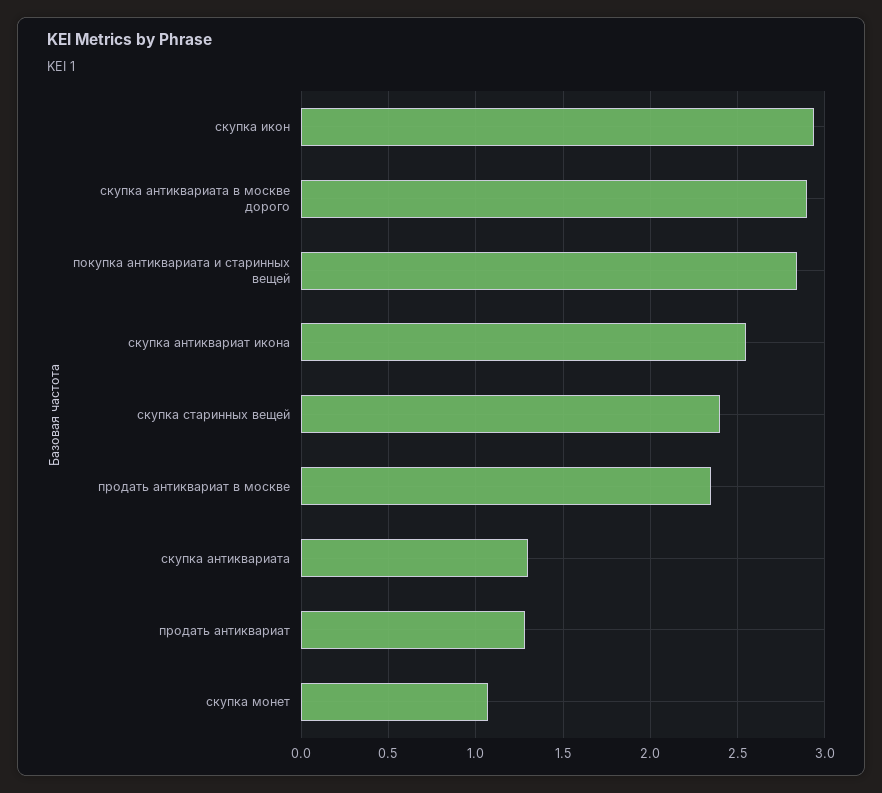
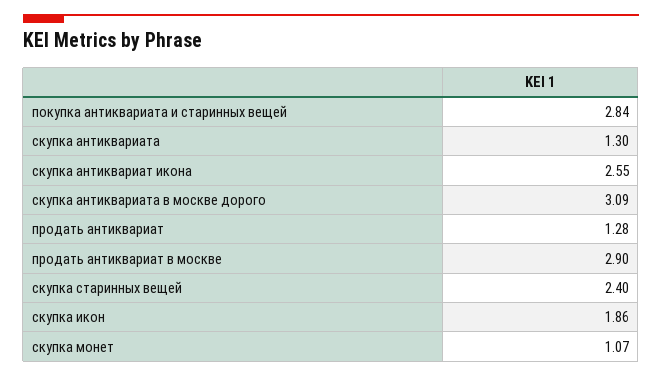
скупка икон: 2.95 -> 1.86
скупка антиквариата в москве дорого: 2.9 -> 3.09
продать антиквариат в москве: 2.35 -> 2.9

